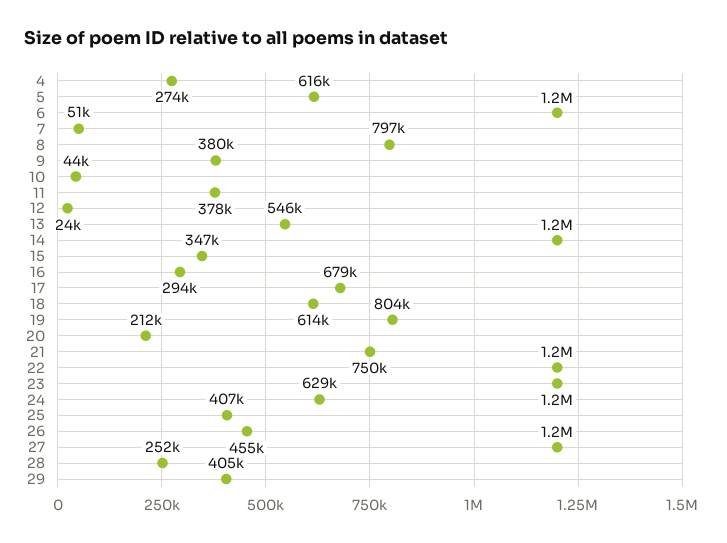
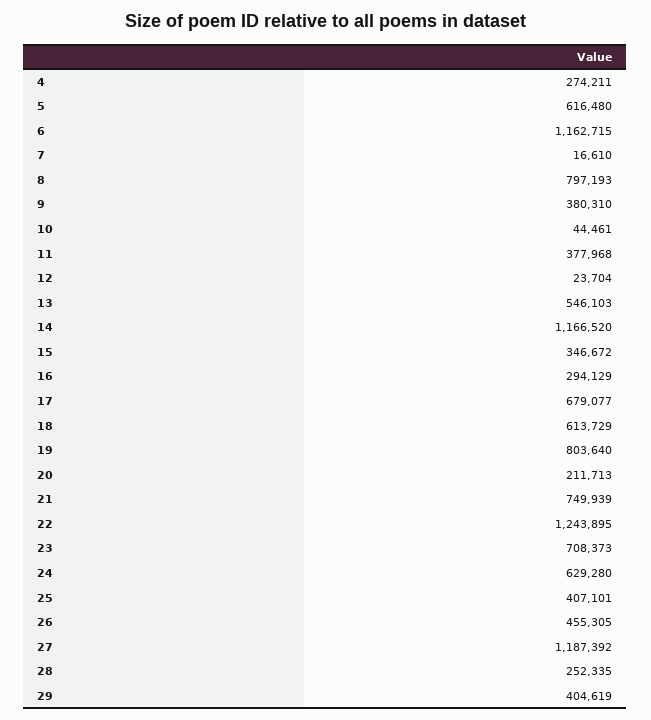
7: 51000 -> 16610
23: 1200000 -> 708373

